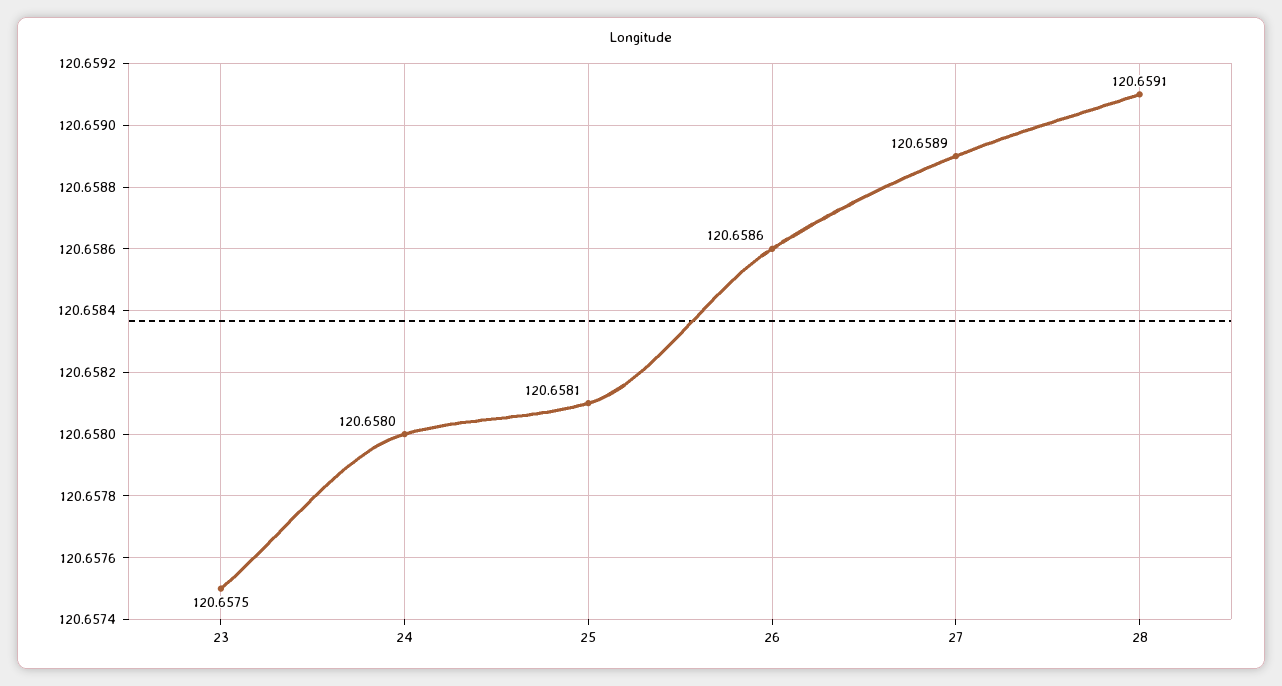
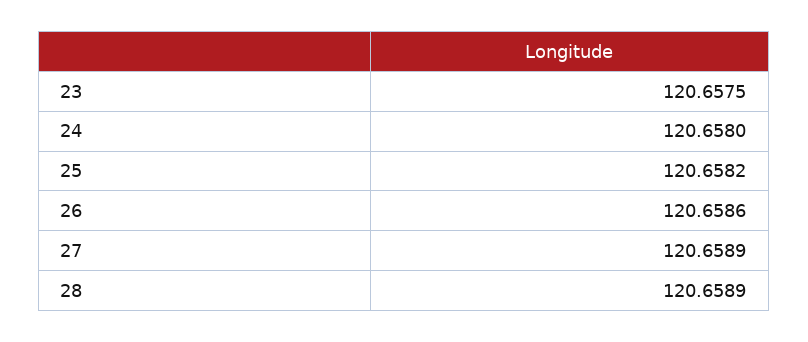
25: 120.6581 -> 120.6582
28: 120.6591 -> 120.6589

